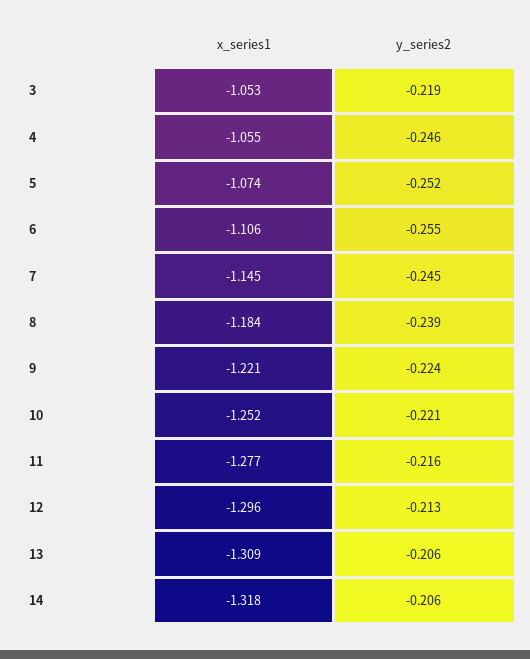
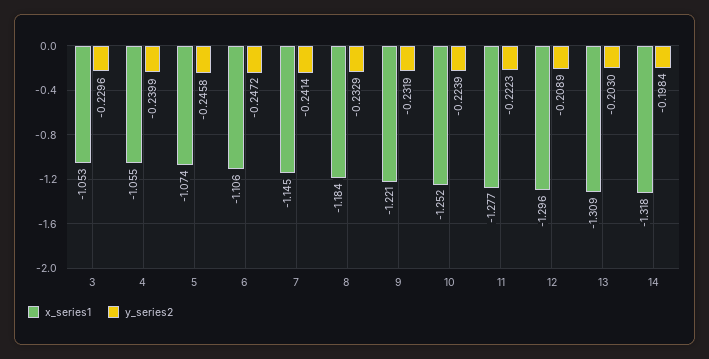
y_series2, 3: -0.219 -> -0.2296
y_series2, 4: -0.246 -> -0.2399
y_series2, 5: -0.252 -> -0.2458
y_series2, 6: -0.255 -> -0.2472
y_series2, 7: -0.245 -> -0.2414
y_series2, 8: -0.239 -> -0.2329
y_series2, 9: -0.224 -> -0.2319
y_series2, 10: -0.221 -> -0.2239
y_series2, 11: -0.216 -> -0.2223
y_series2, 12: -0.213 -> -0.2089
y_series2, 13: -0.206 -> -0.203
y_series2, 14: -0.206 -> -0.1984

